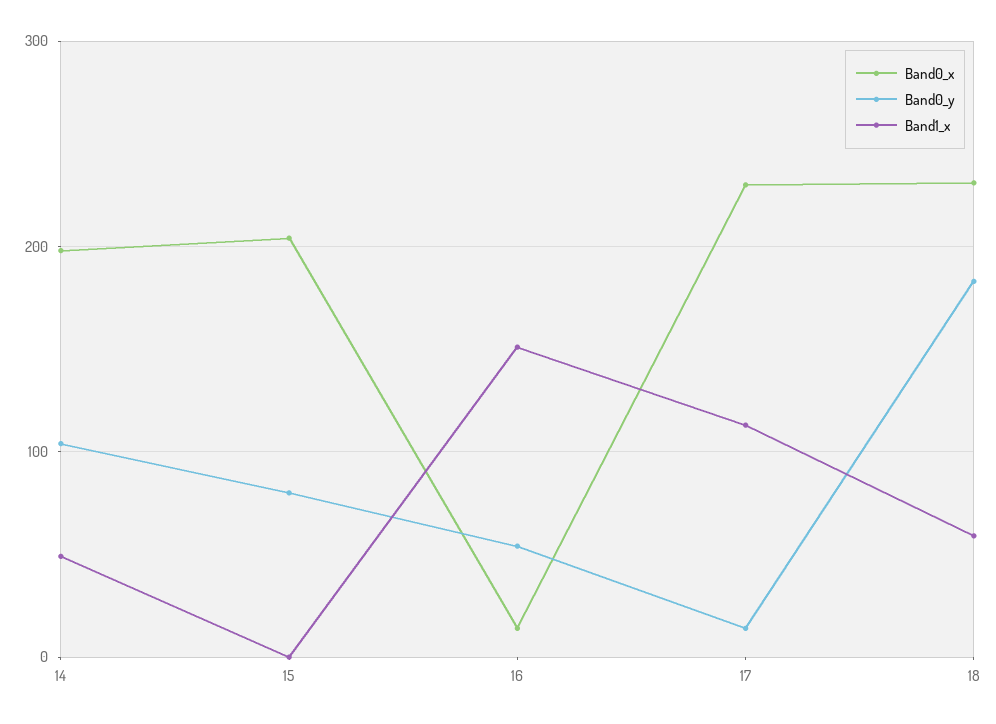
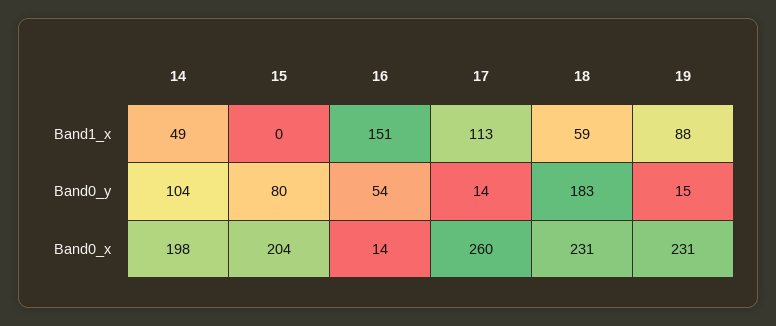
Band0_x, 17: 230 -> 260
Band1_x, 19: none -> 88
Band0_y, 19: none -> 15
Band0_x, 19: none -> 231

